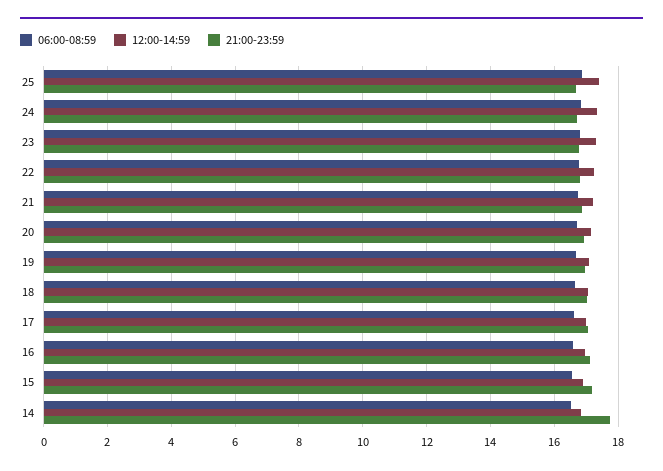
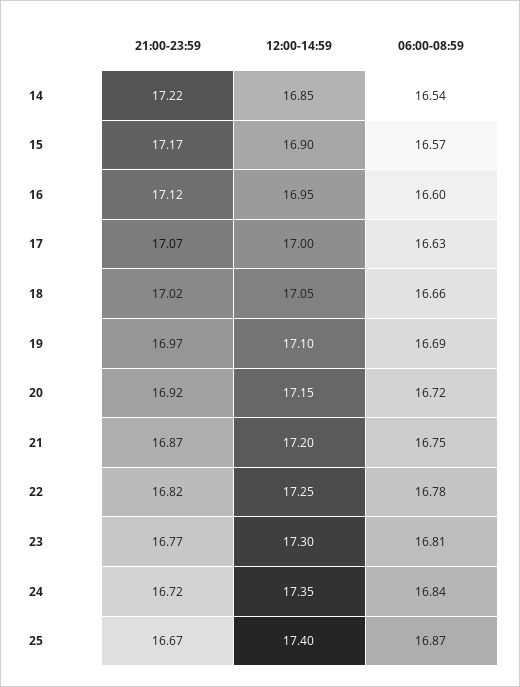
21:00-23:59, 14: 17.8 -> 17.22

